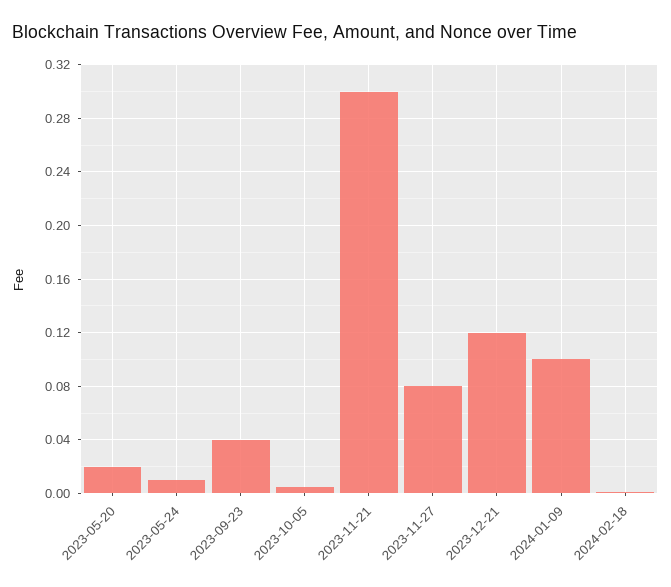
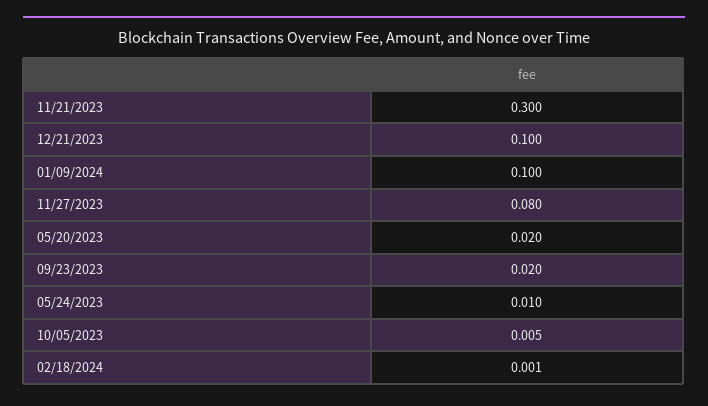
2023-09-23: 0.04 -> 0.02
2023-12-21: 0.12 -> 0.1

